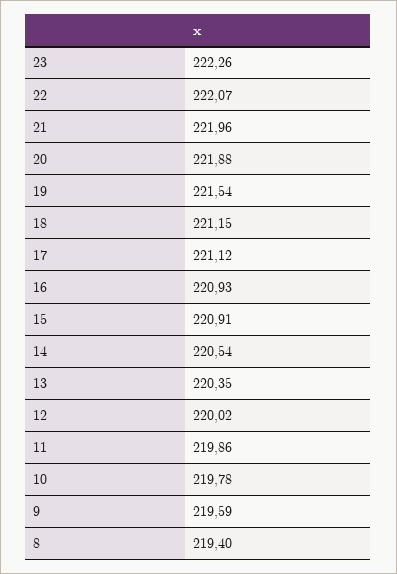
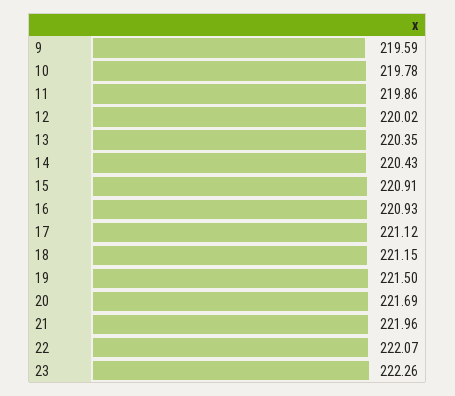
20: 221.88 -> 221.69
19: 221.54 -> 221.5
14: 220.54 -> 220.43
8: 219.4 -> none

